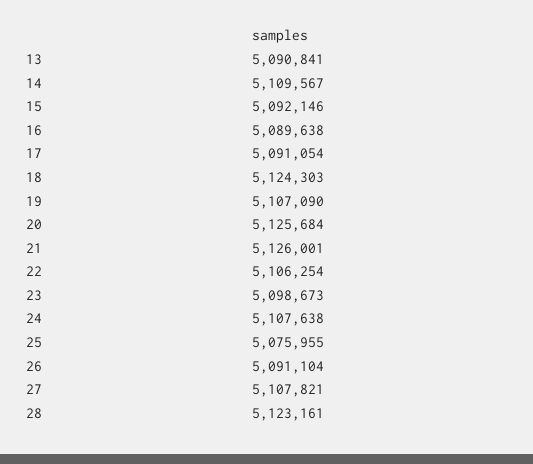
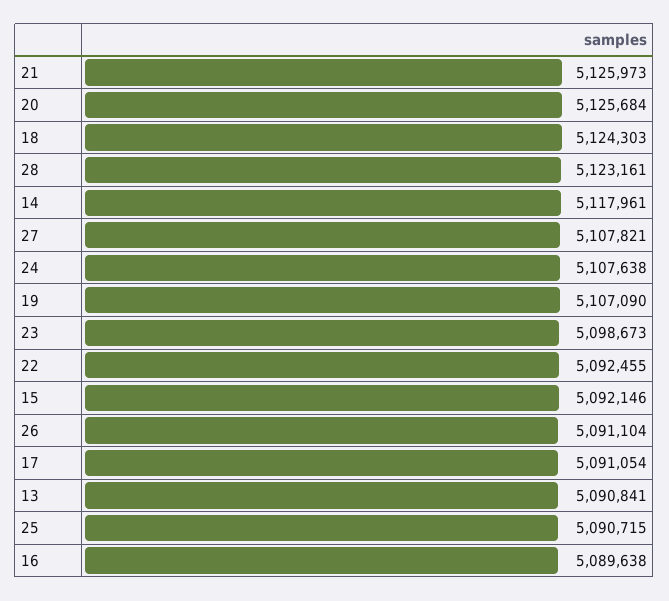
14: 5109567 -> 5117961
21: 5126001 -> 5125973
22: 5106254 -> 5092455
25: 5075955 -> 5090715

